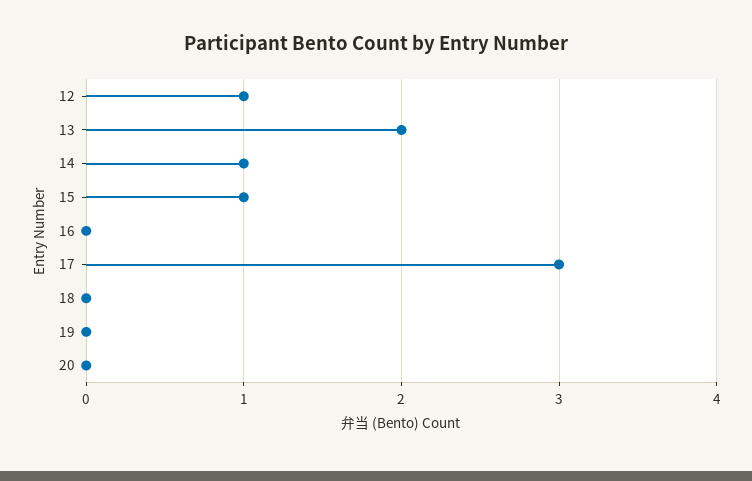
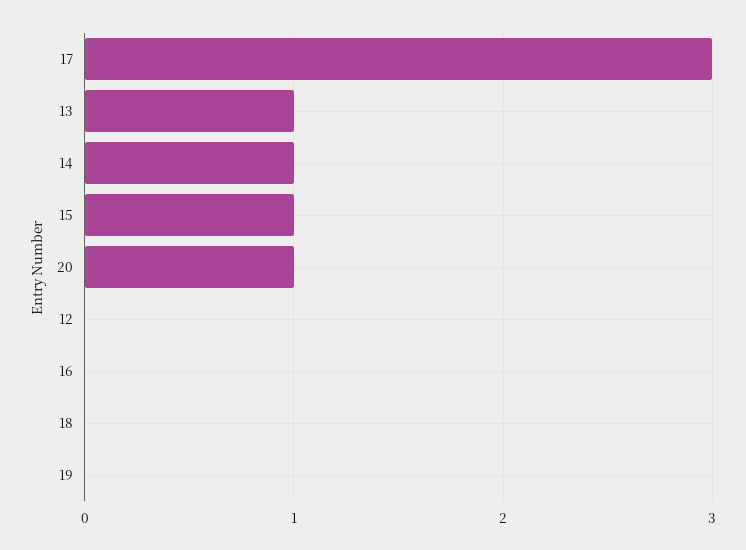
12: 1 -> 0
13: 2 -> 1
20: 0 -> 1

